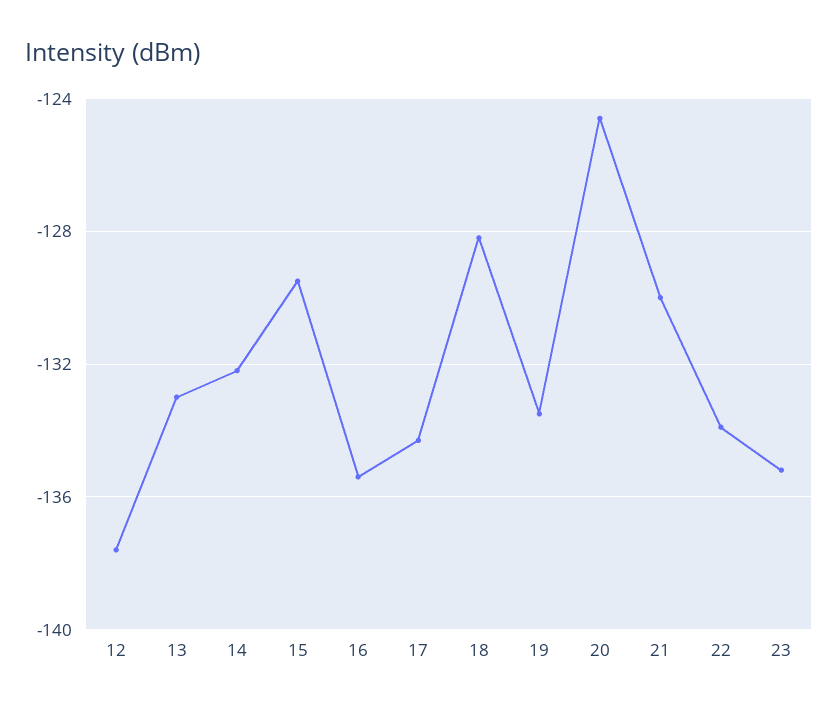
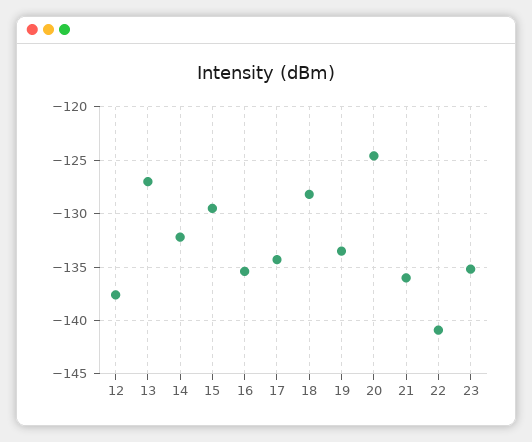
13: -133 -> -127
21: -130 -> -136
22: -134 -> -141

